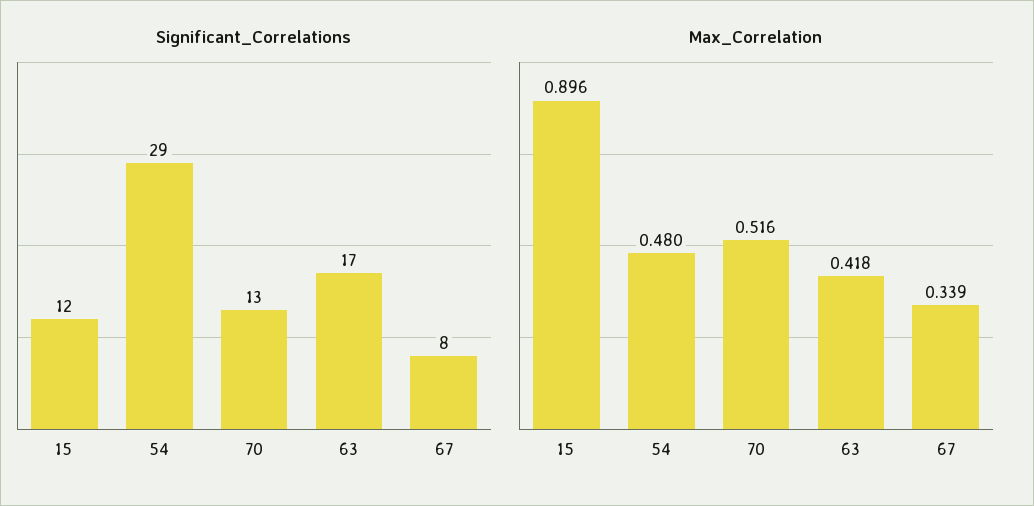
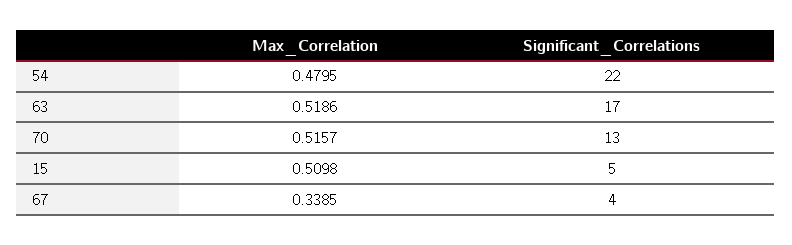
Significant_Correlations, 15: 12 -> 5
Significant_Correlations, 54: 29 -> 22
Significant_Correlations, 67: 8 -> 4
Max_Correlation, 15: 0.896 -> 0.5098
Max_Correlation, 63: 0.418 -> 0.5186

